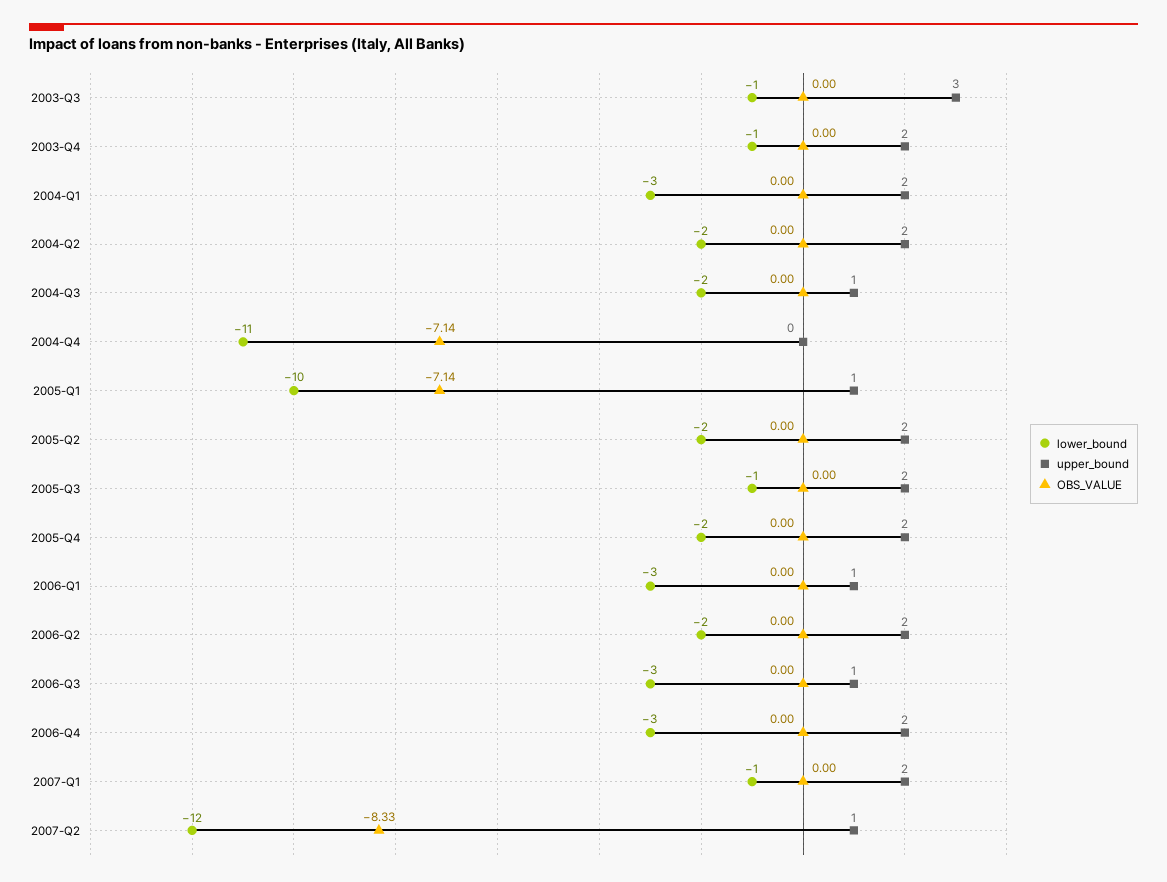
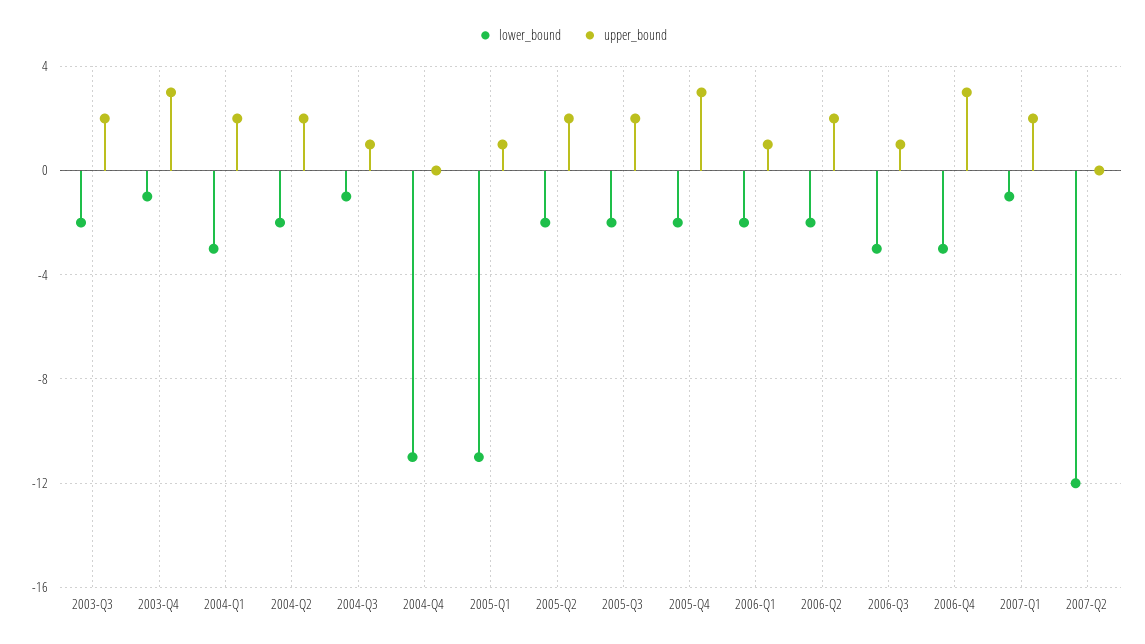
lower_bound, 2003-Q3: -1 -> -2
upper_bound, 2003-Q3: 3 -> 2
OBS_VALUE, 2003-Q3: 0 -> none
upper_bound, 2003-Q4: 2 -> 3
OBS_VALUE, 2003-Q4: 0 -> none
OBS_VALUE, 2004-Q1: 0 -> none
OBS_VALUE, 2004-Q2: 0 -> none
lower_bound, 2004-Q3: -2 -> -1
OBS_VALUE, 2004-Q3: 0 -> none
OBS_VALUE, 2004-Q4: -7.14 -> none
lower_bound, 2005-Q1: -10 -> -11
OBS_VALUE, 2005-Q1: -7.14 -> none
OBS_VALUE, 2005-Q2: 0 -> none
lower_bound, 2005-Q3: -1 -> -2
OBS_VALUE, 2005-Q3: 0 -> none
upper_bound, 2005-Q4: 2 -> 3
OBS_VALUE, 2005-Q4: 0 -> none
lower_bound, 2006-Q1: -3 -> -2
OBS_VALUE, 2006-Q1: 0 -> none
OBS_VALUE, 2006-Q2: 0 -> none
OBS_VALUE, 2006-Q3: 0 -> none
upper_bound, 2006-Q4: 2 -> 3
OBS_VALUE, 2006-Q4: 0 -> none
OBS_VALUE, 2007-Q1: 0 -> none
upper_bound, 2007-Q2: 1 -> 0
OBS_VALUE, 2007-Q2: -8.33 -> none

